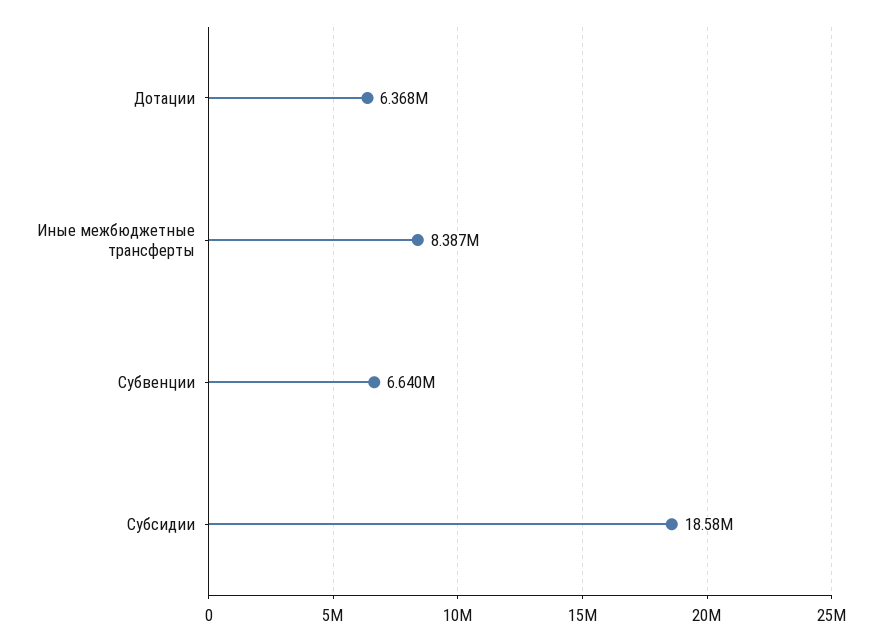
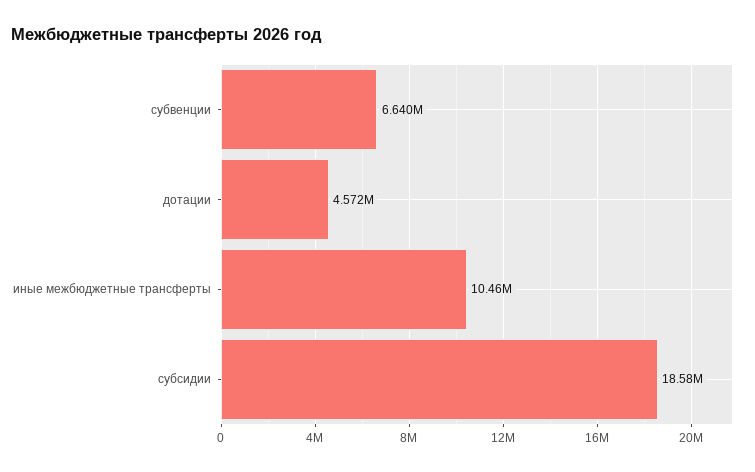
Дотации: 6368000 -> 4572000
Иные межбюджетные трансферты: 8387000 -> 10460000

